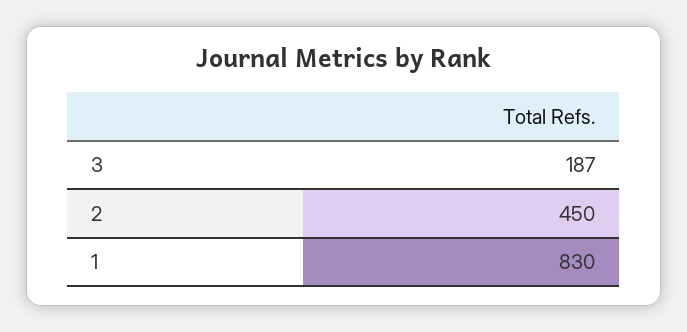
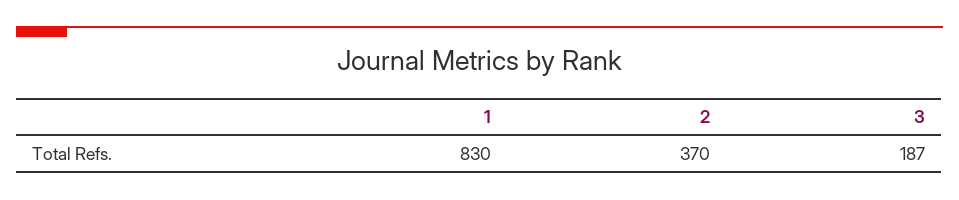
2: 450 -> 370

